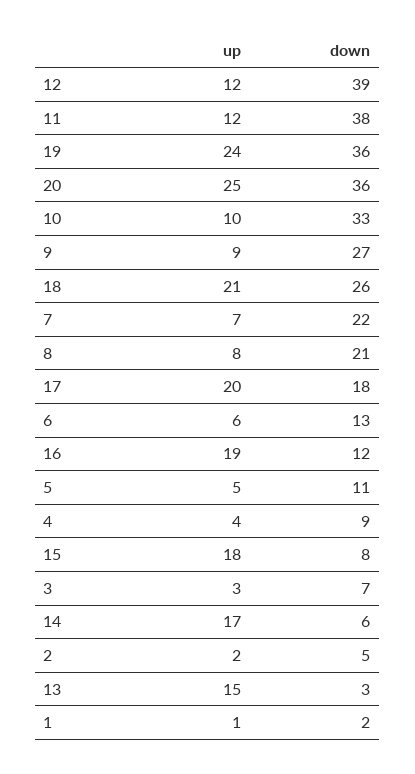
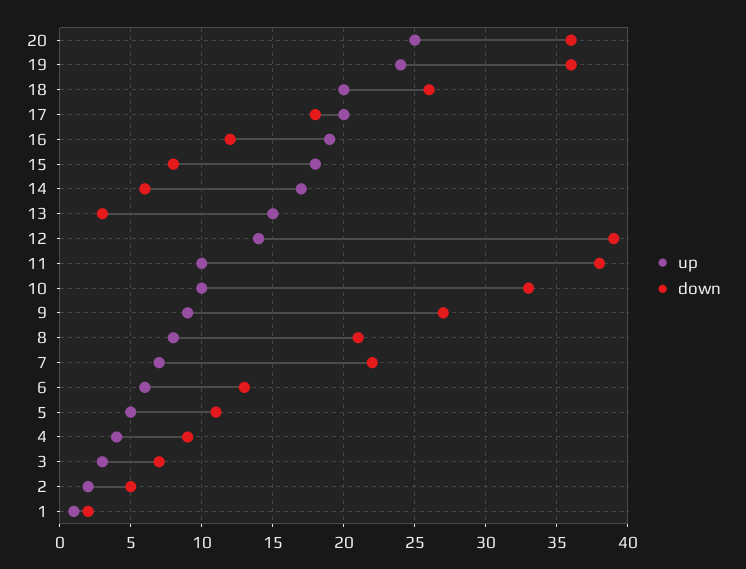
up, 12: 12 -> 14
up, 11: 12 -> 10
up, 18: 21 -> 20

